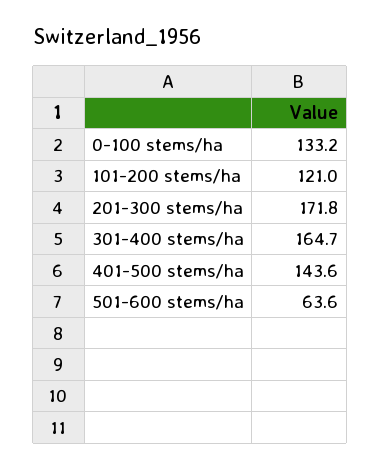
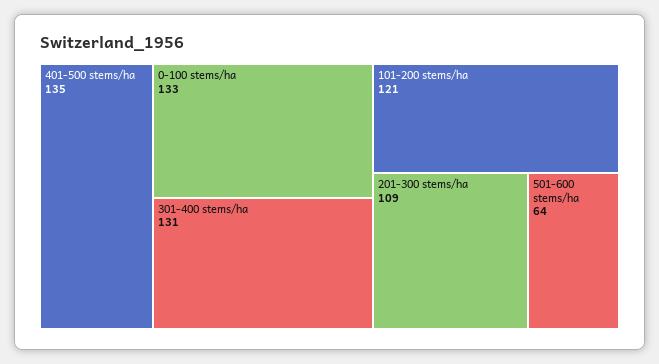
201-300 stems/ha: 171.8 -> 109
301-400 stems/ha: 164.7 -> 131
401-500 stems/ha: 143.6 -> 135

